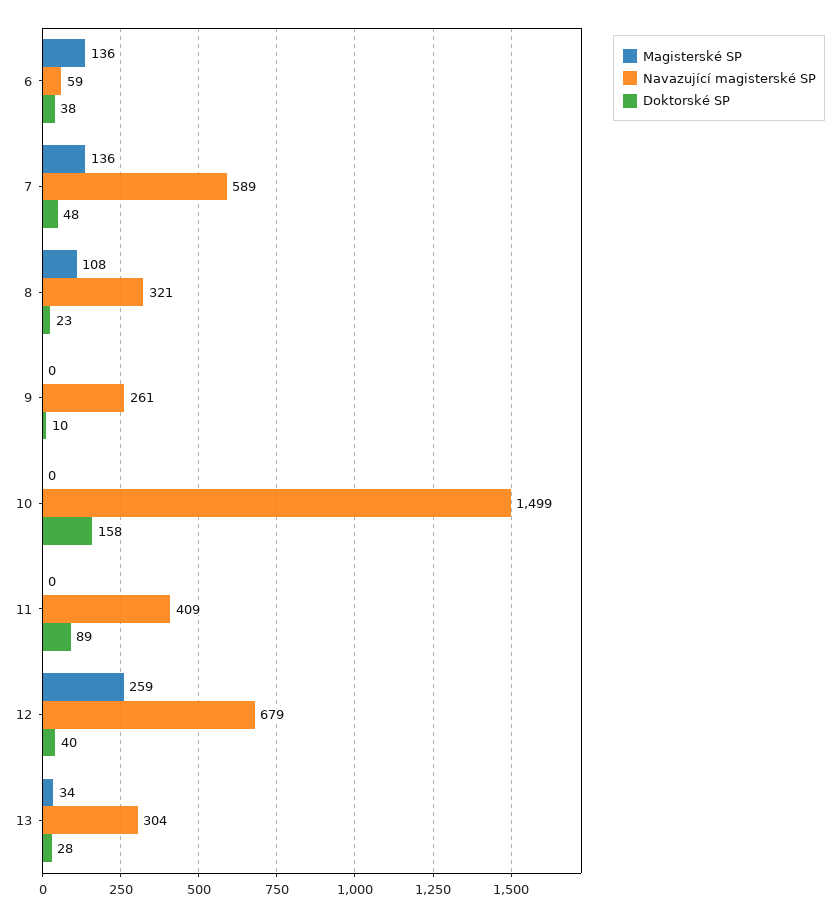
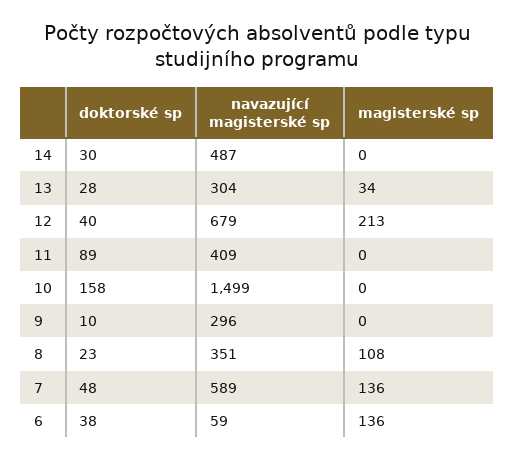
Navazující magisterské SP, 8: 321 -> 351
Navazující magisterské SP, 9: 261 -> 296
Magisterské SP, 12: 259 -> 213
Doktorské SP, 14: none -> 30
Navazující magisterské SP, 14: none -> 487
Magisterské SP, 14: none -> 0

